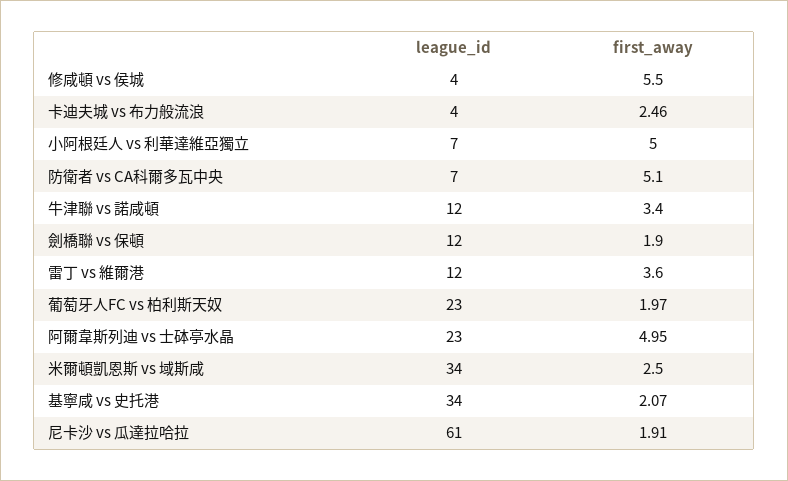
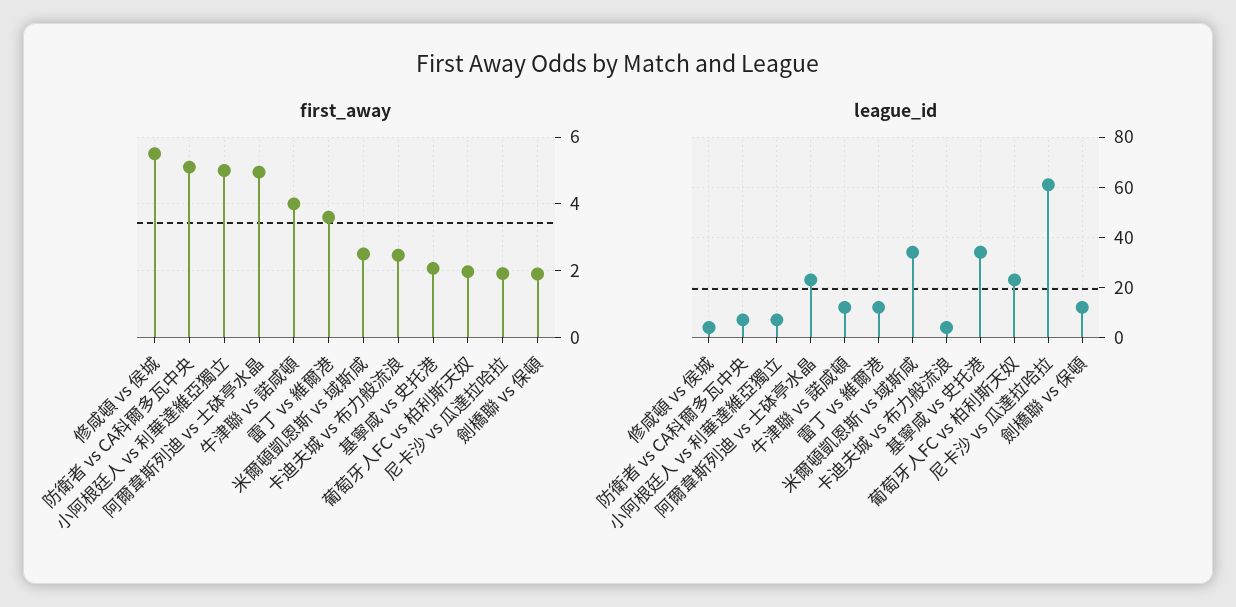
first_away, 牛津聯 vs 諾咸頓: 3.4 -> 4

